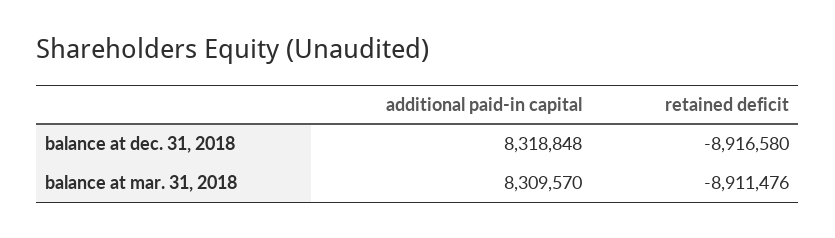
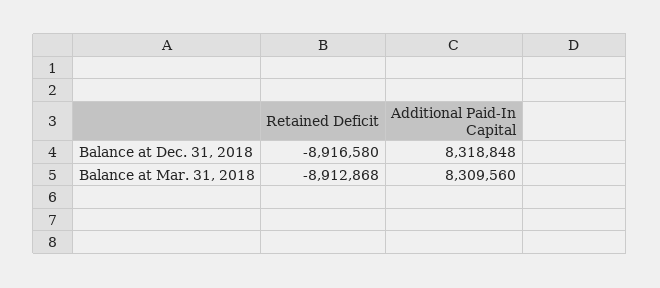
additional paid-in capital, balance at mar. 31, 2018: 8309570 -> 8309560
retained deficit, balance at mar. 31, 2018: -8911476 -> -8912868

